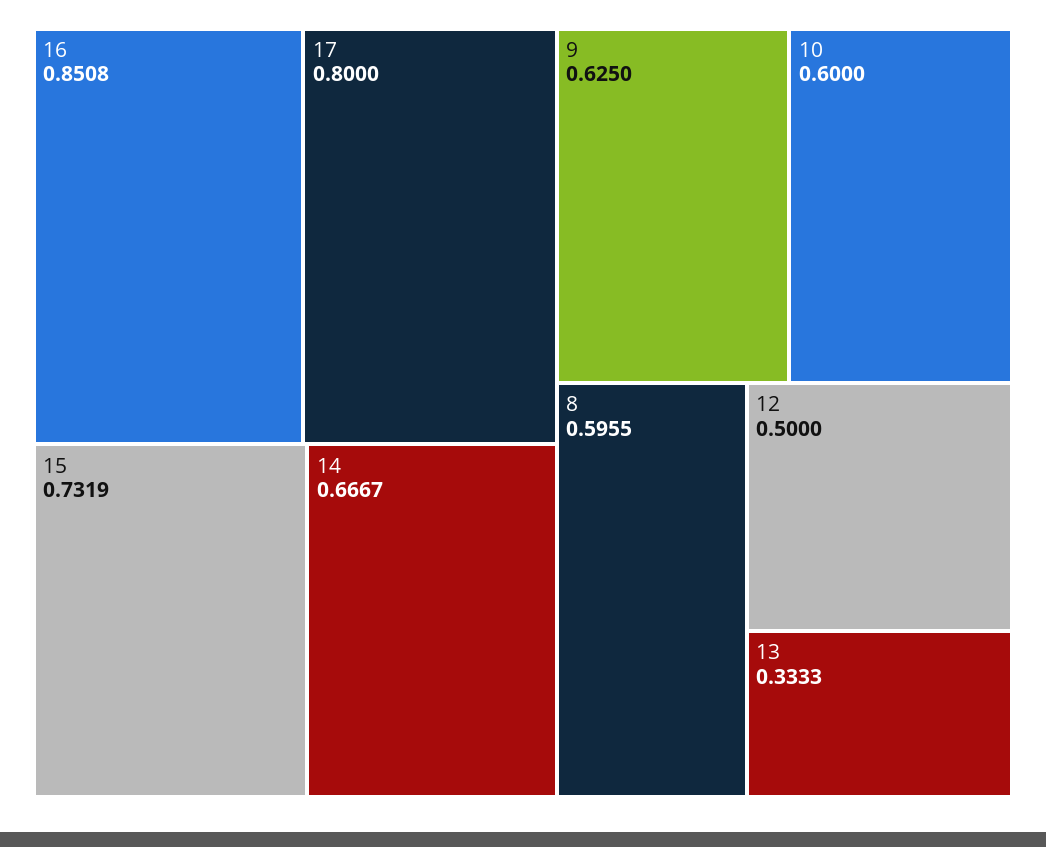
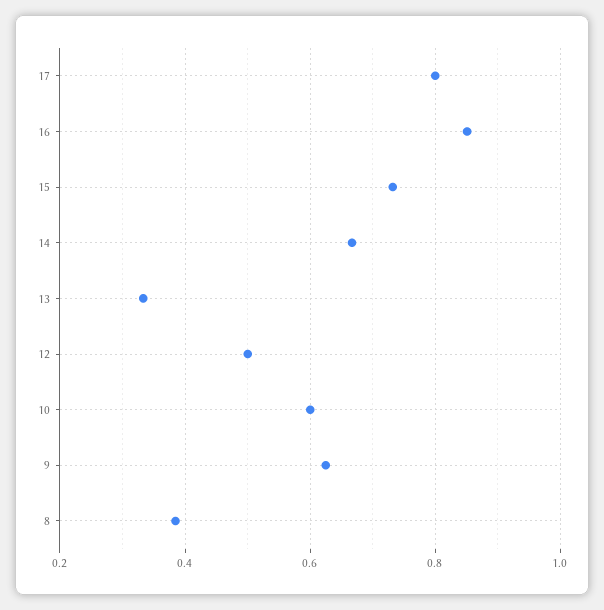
8: 0.5955 -> 0.38

